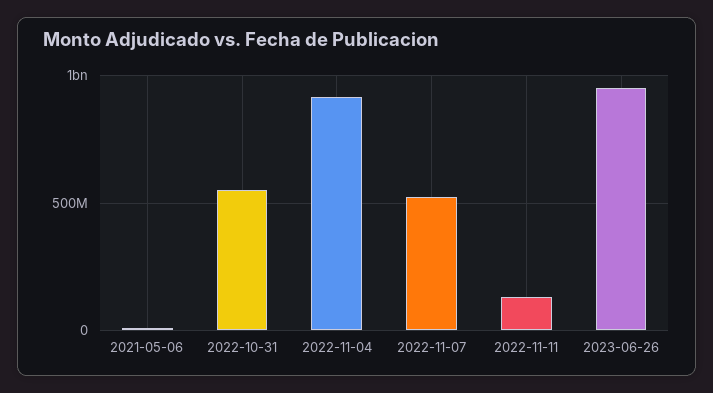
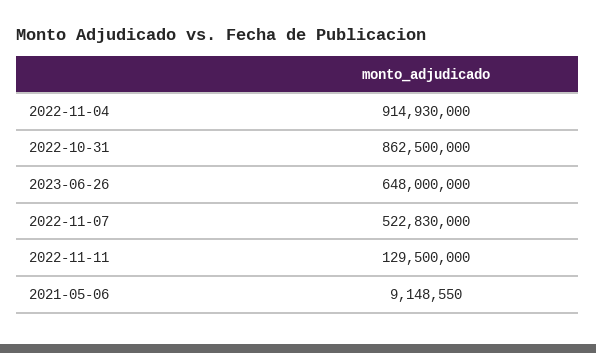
2022-10-31: 550000000 -> 862500000
2023-06-26: 950000000 -> 648000000

